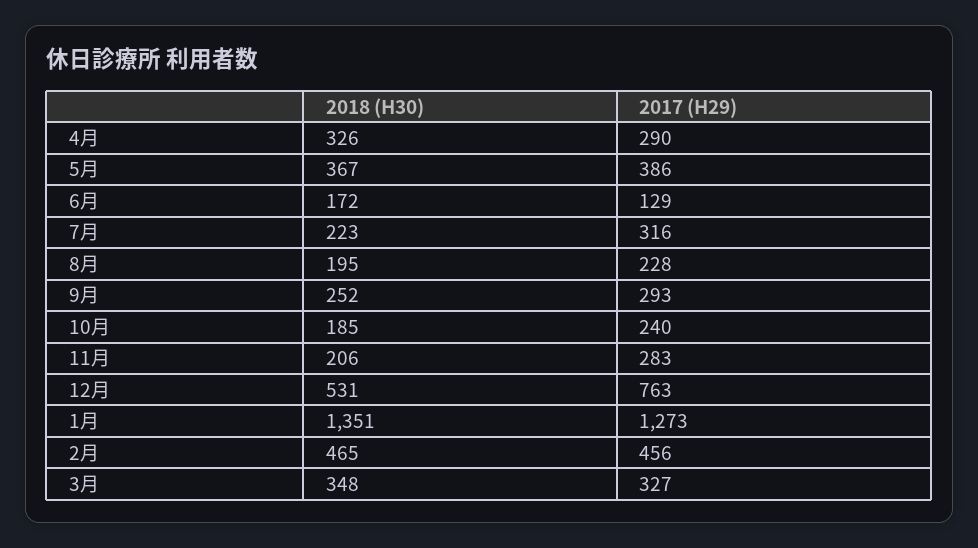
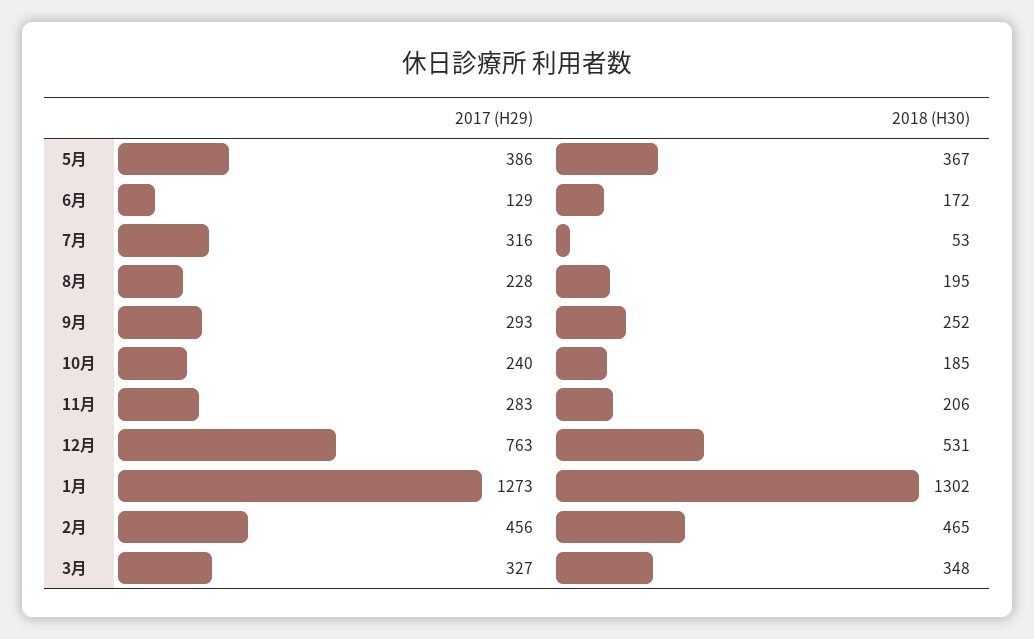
2018 (H30), 4月: 326 -> none
2017 (H29), 4月: 290 -> none
2018 (H30), 7月: 223 -> 53
2018 (H30), 1月: 1351 -> 1302

